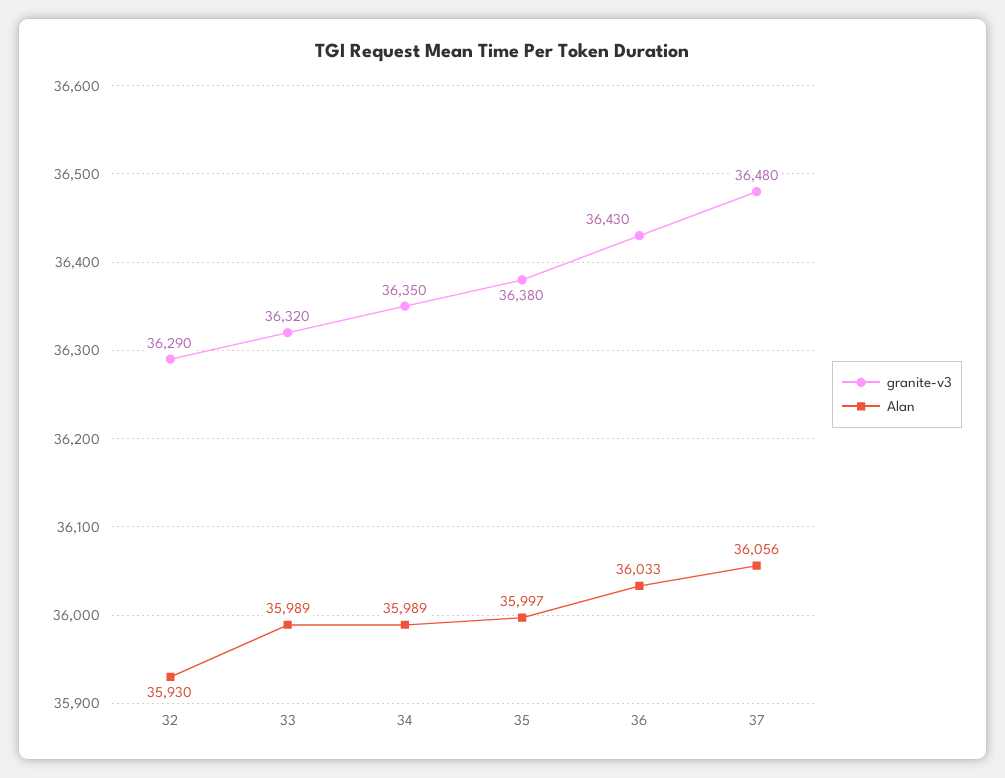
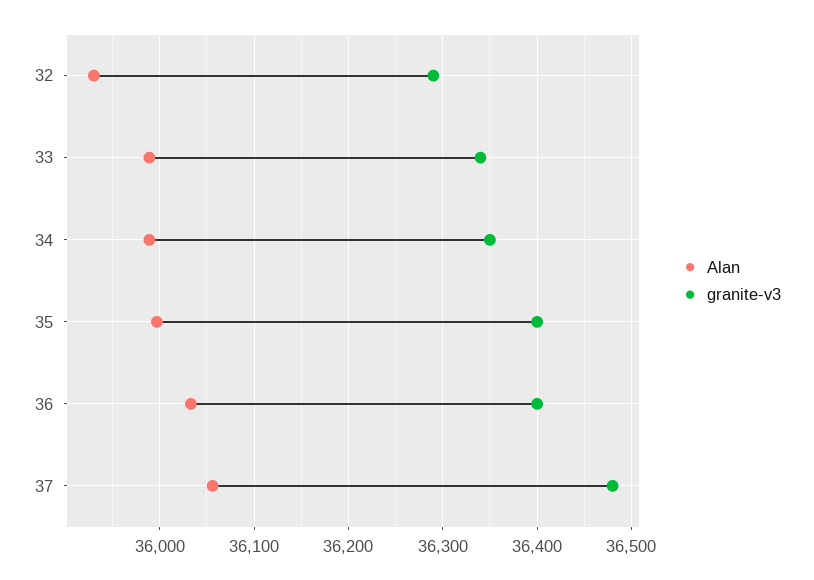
granite-v3, 33: 36320 -> 36340
granite-v3, 35: 36380 -> 36400
granite-v3, 36: 36430 -> 36400

